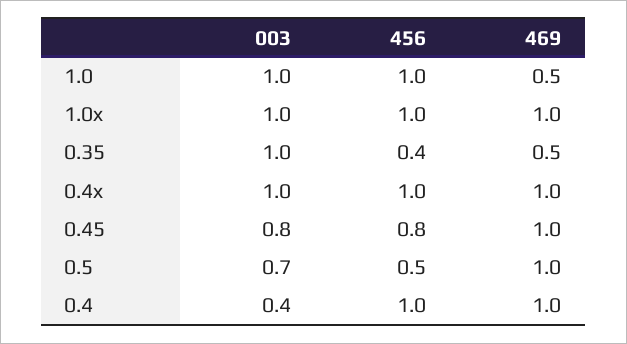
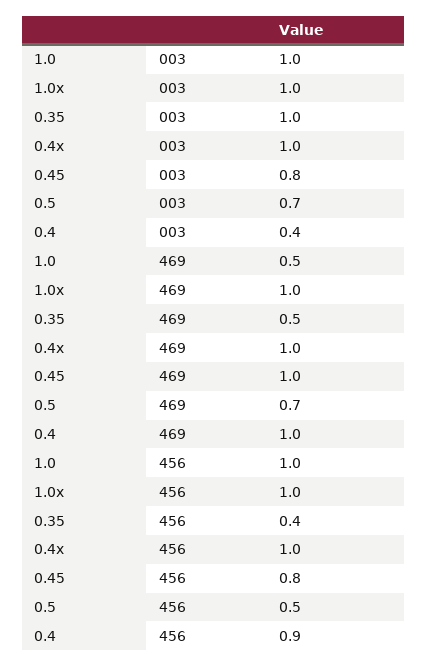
469, 0.5: 1 -> 0.7
456, 0.4: 1 -> 0.9

